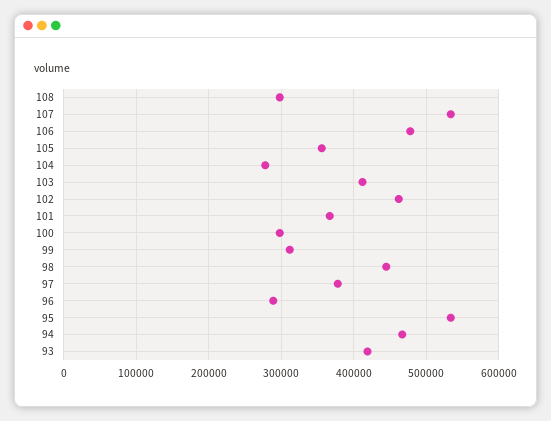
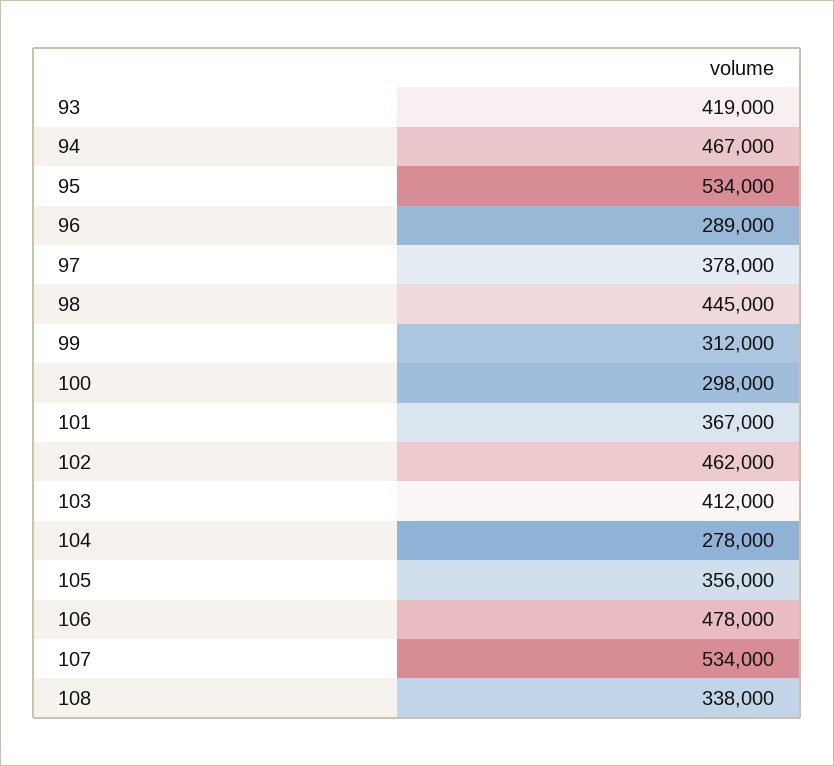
108: 300000 -> 338000

